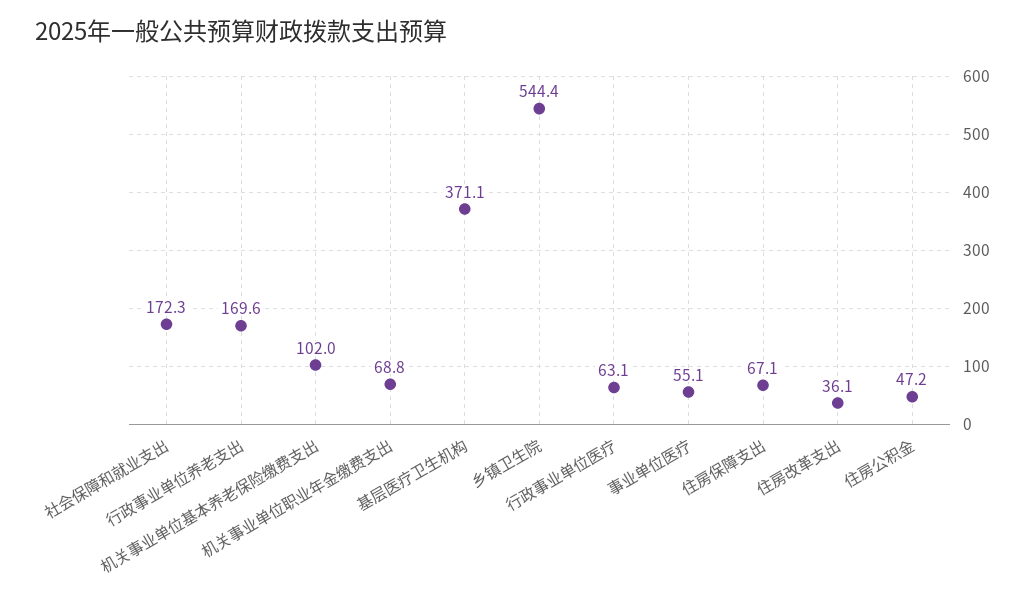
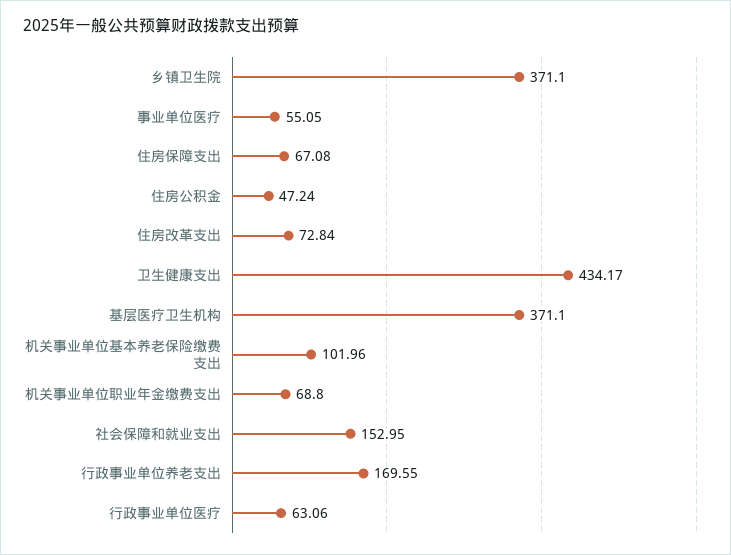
社会保障和就业支出: 172.3 -> 152.95
乡镇卫生院: 544.4 -> 371.1
住房改革支出: 36.1 -> 72.84
卫生健康支出: none -> 434.17

